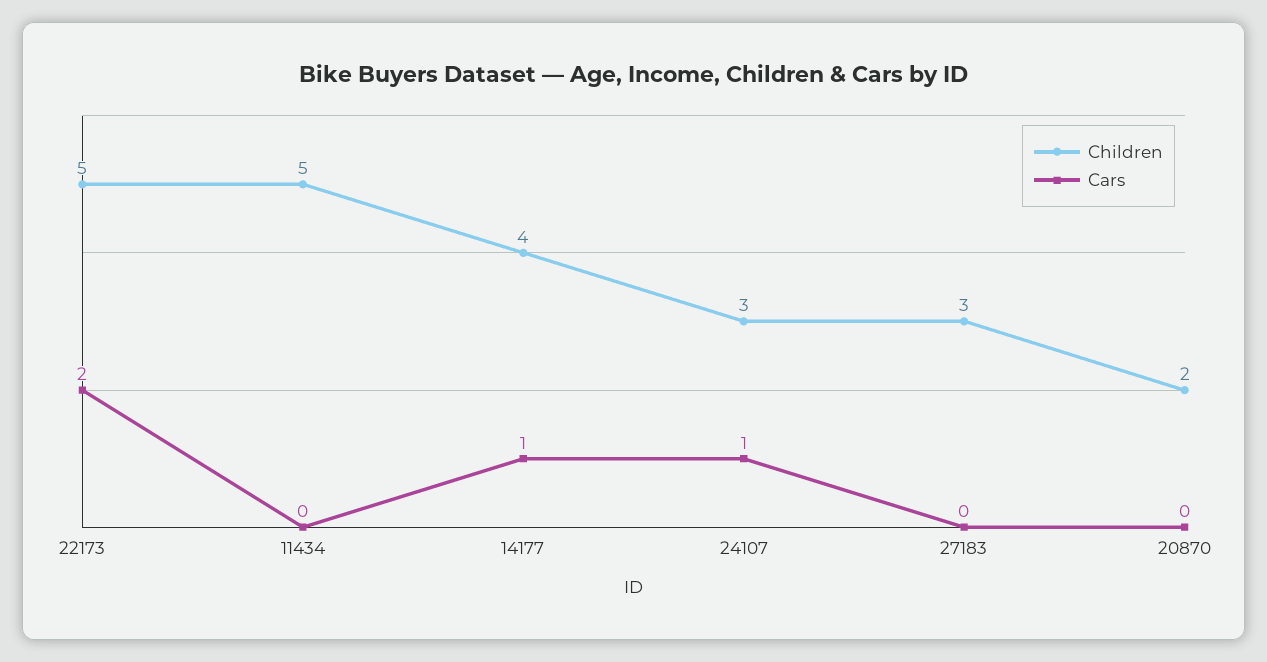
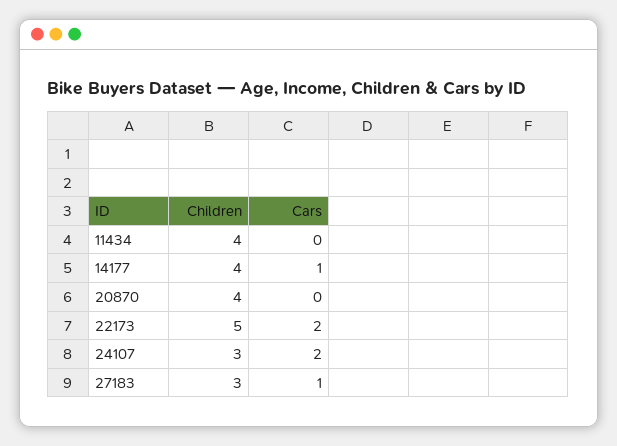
Children, 11434: 5 -> 4
Cars, 24107: 1 -> 2
Cars, 27183: 0 -> 1
Children, 20870: 2 -> 4

